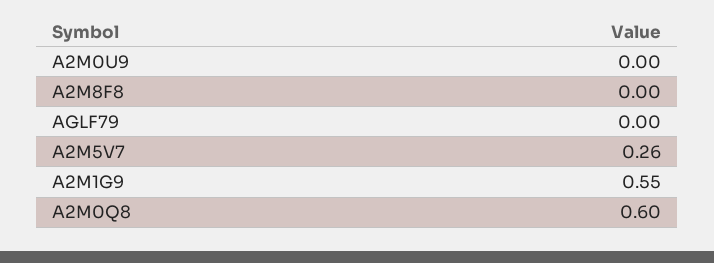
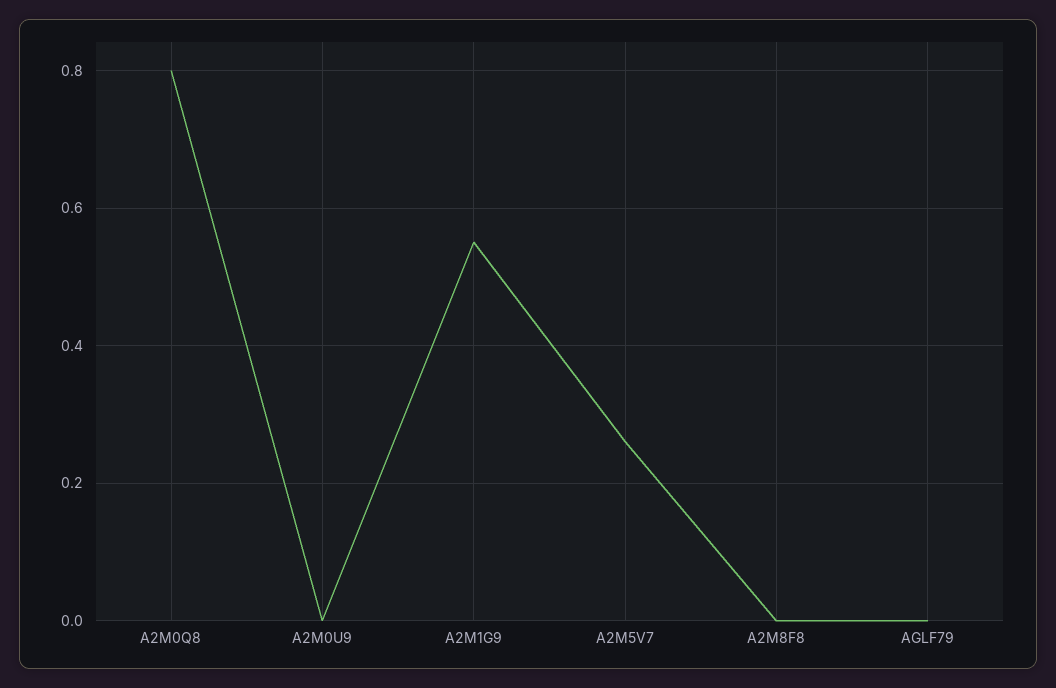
A2M0Q8: 0.6 -> 0.8

